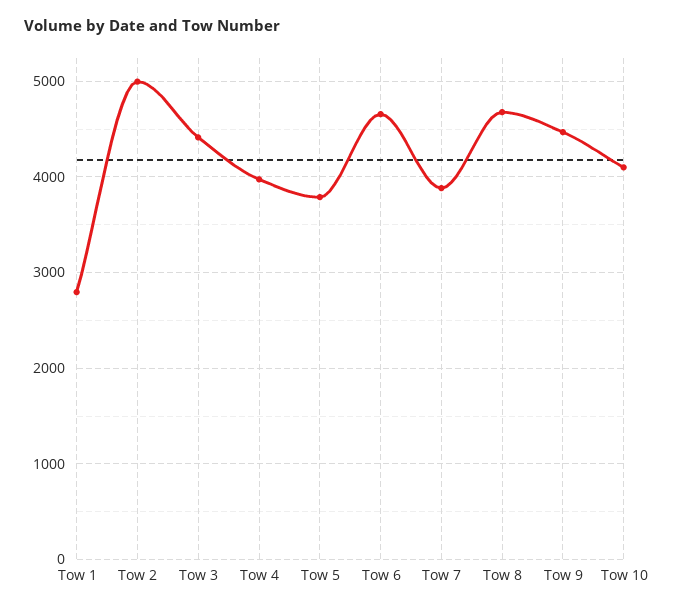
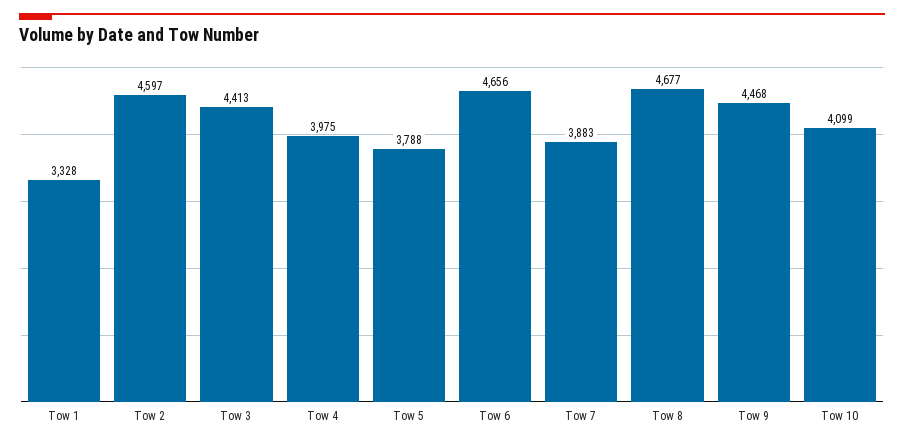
Tow 1: 2800 -> 3328
Tow 2: 5000 -> 4597

